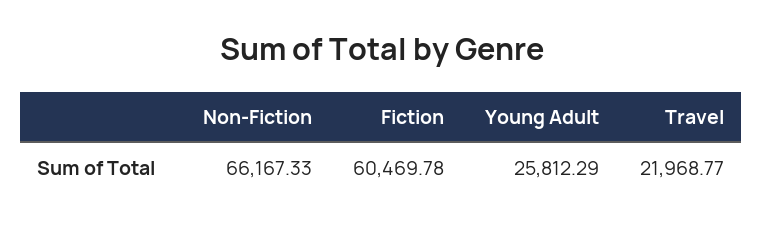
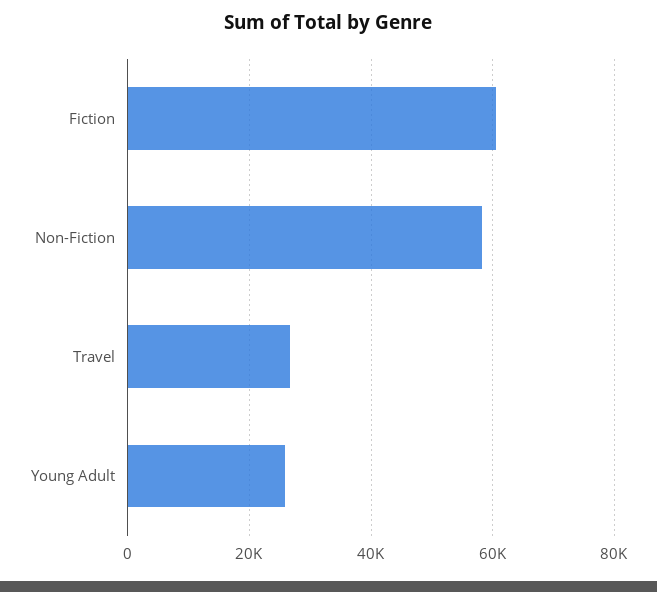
Non-Fiction: 66167.33 -> 58000
Travel: 21968.77 -> 26000

